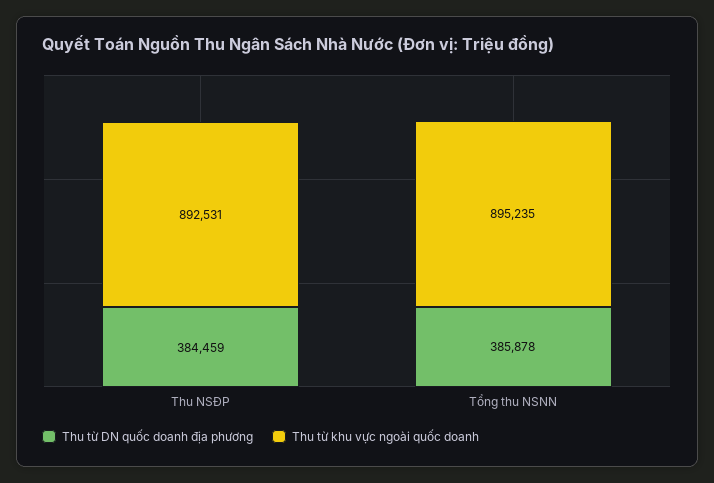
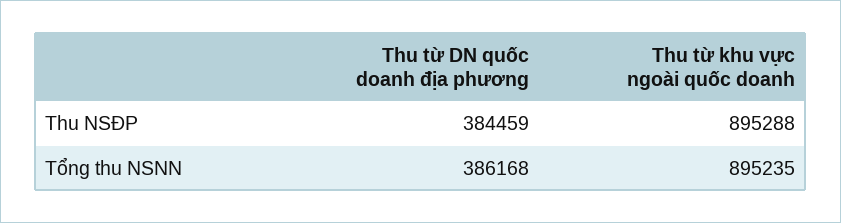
Thu từ khu vực ngoài quốc doanh, Thu NSĐP: 892531 -> 895288
Thu từ DN quốc doanh địa phương, Tổng thu NSNN: 385878 -> 386168

